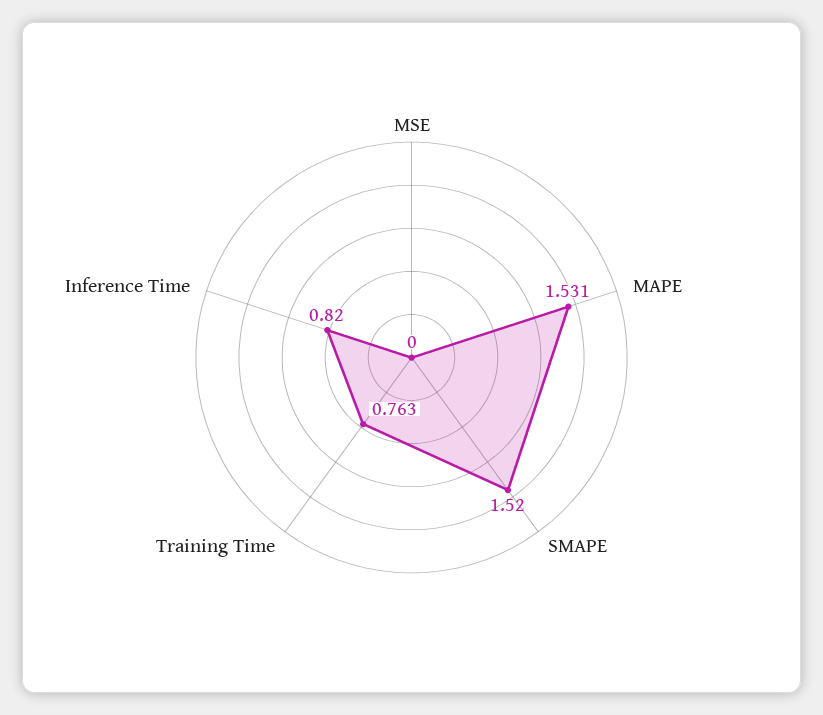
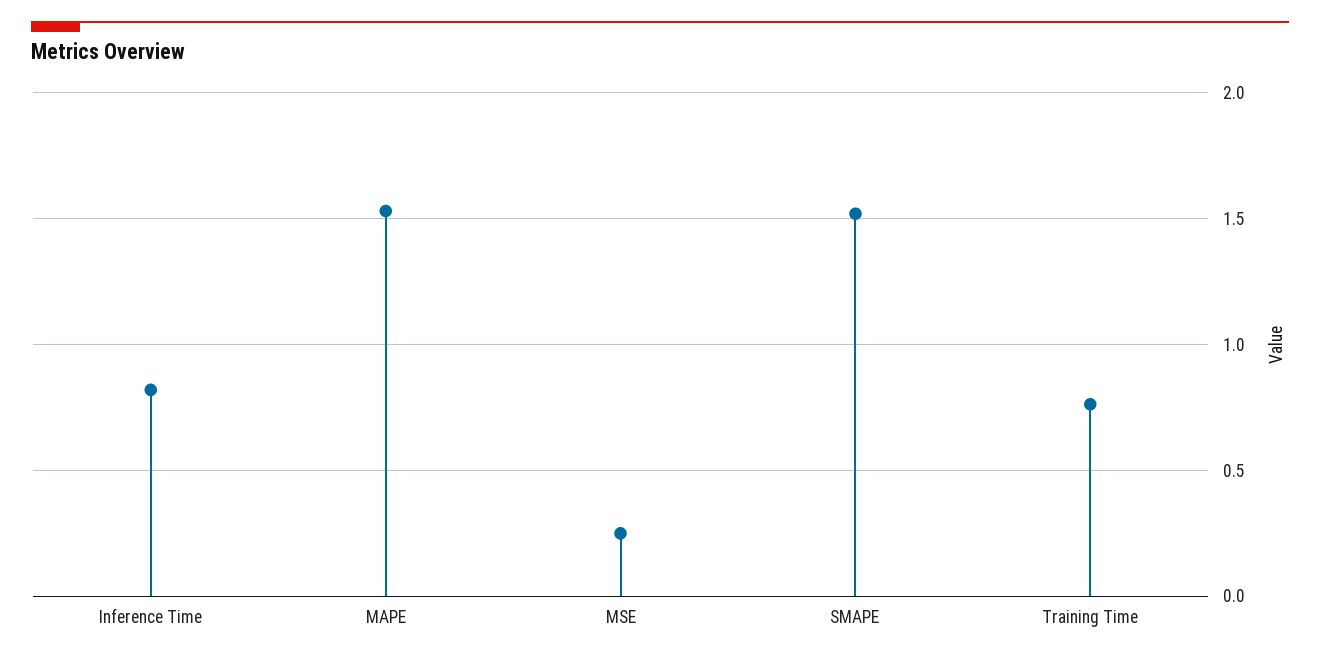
MSE: 0 -> 0.25

